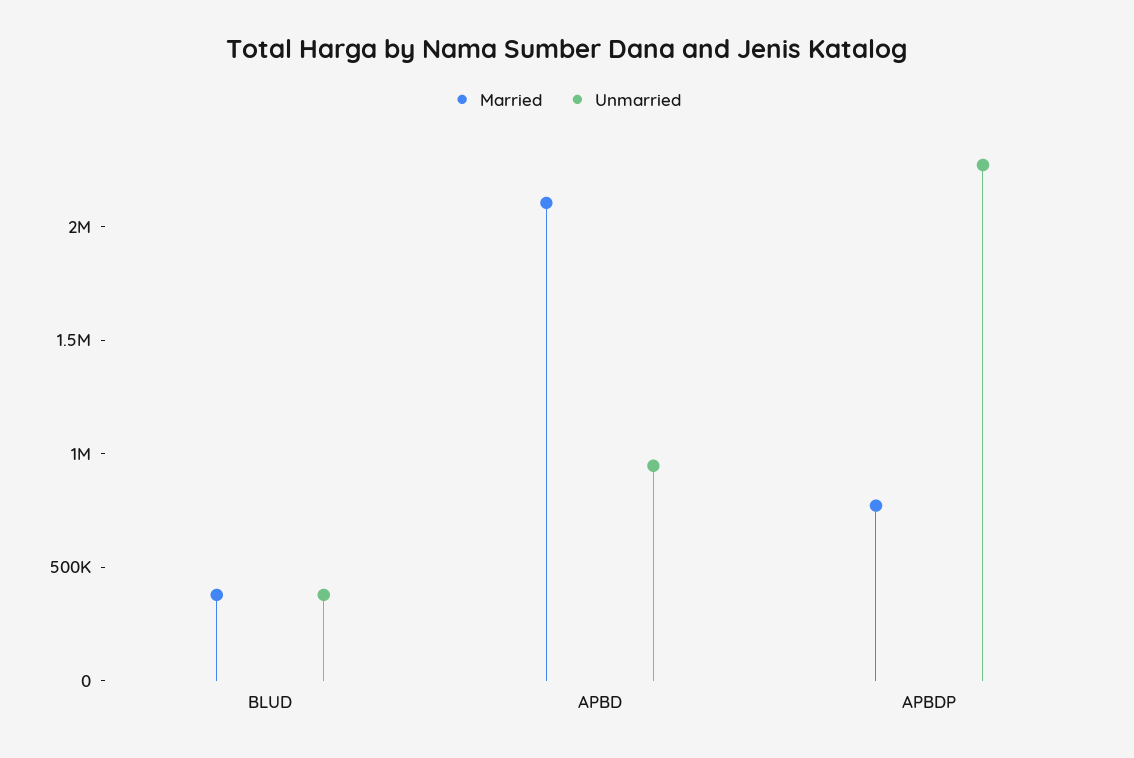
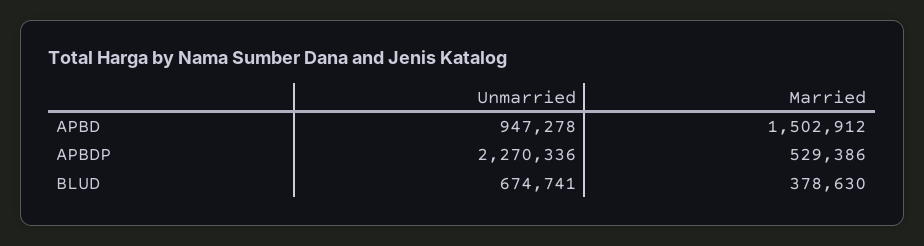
Unmarried, BLUD: 400000 -> 674741
Married, APBD: 2100000 -> 1502912
Married, APBDP: 800000 -> 529386

